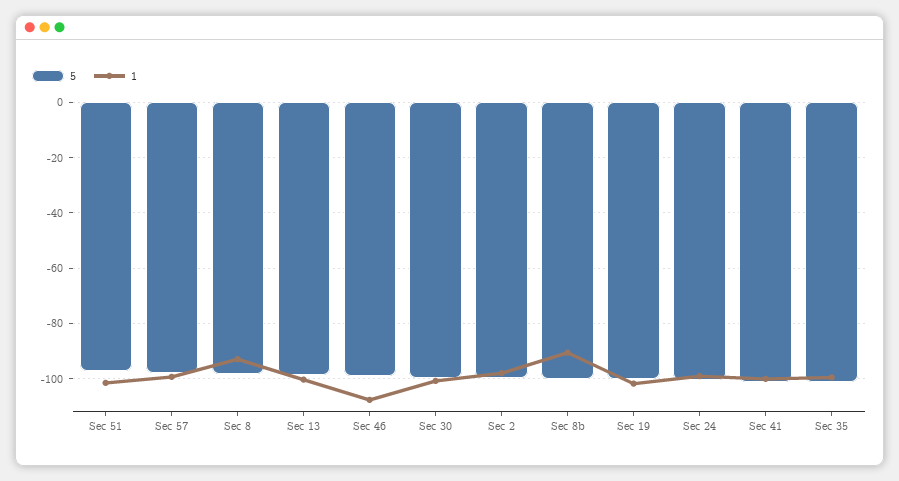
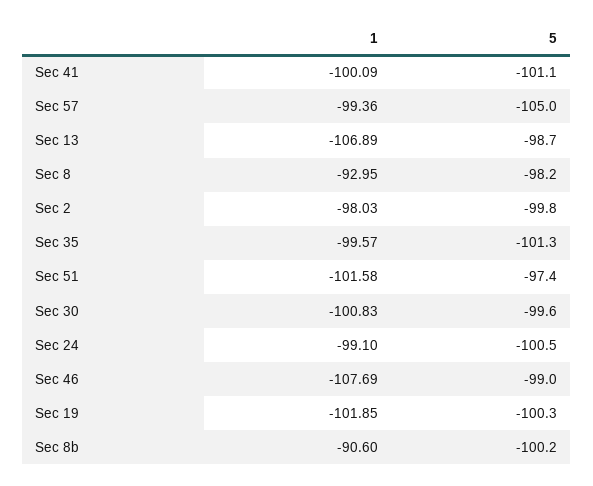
5, Sec 57: -97.5 -> -105
1, Sec 13: -100 -> -106.89

